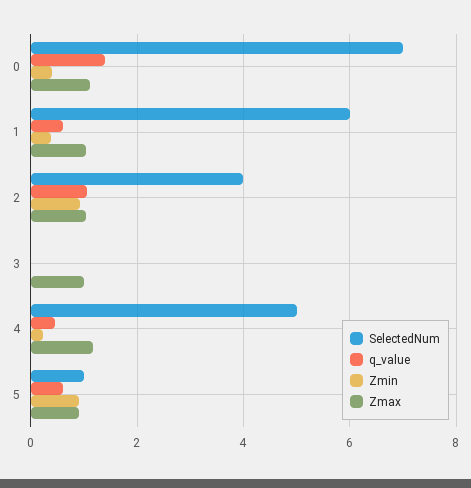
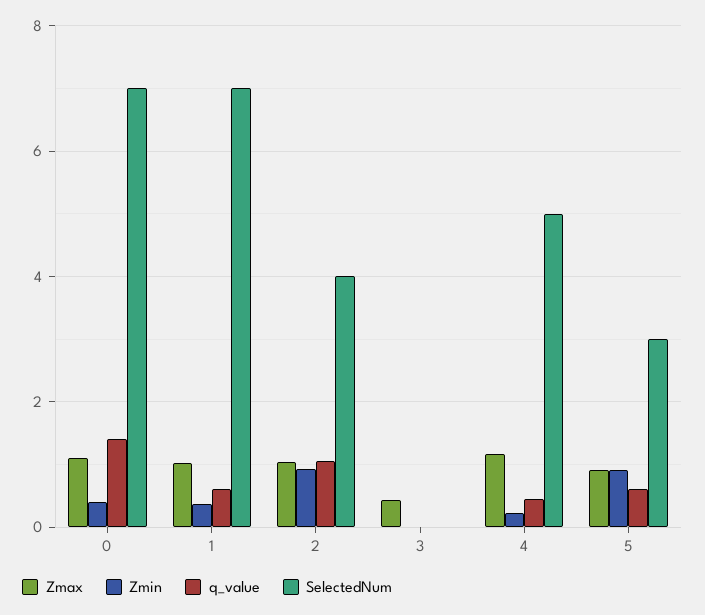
SelectedNum, 1: 6 -> 7
Zmax, 3: 1 -> 0.4
SelectedNum, 5: 1 -> 3

